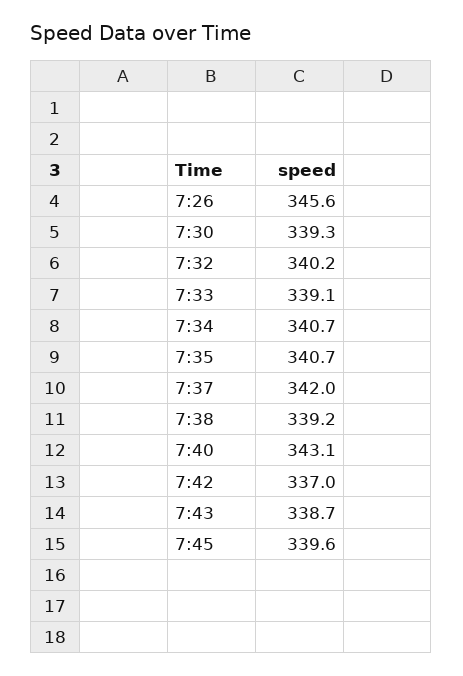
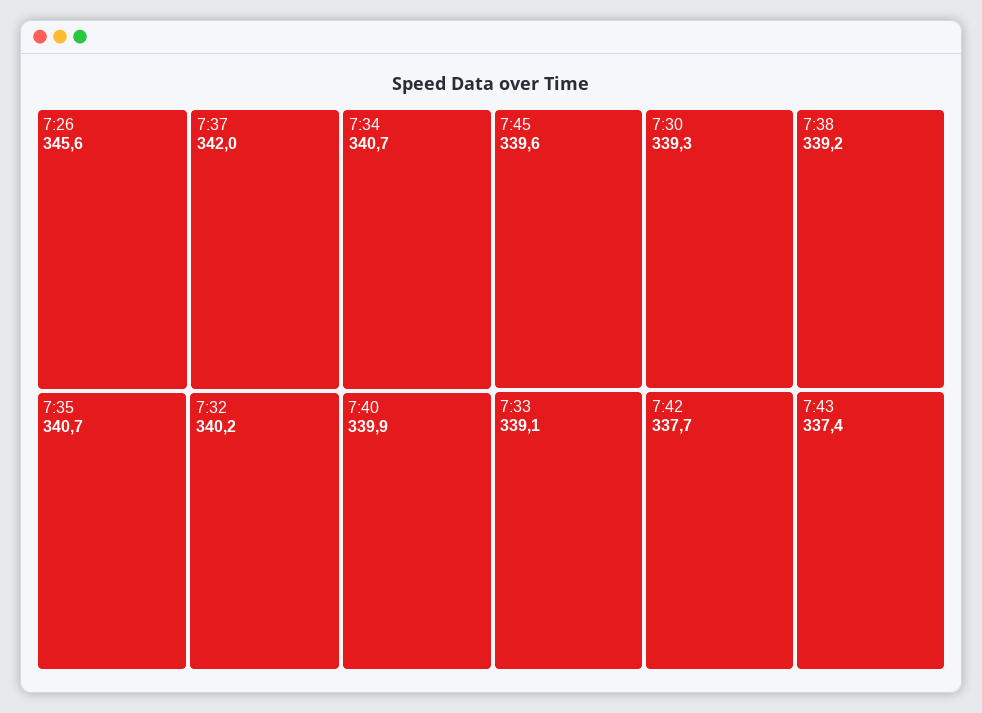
7:40: 343.1 -> 339.9
7:42: 337 -> 337.7
7:43: 338.7 -> 337.4

